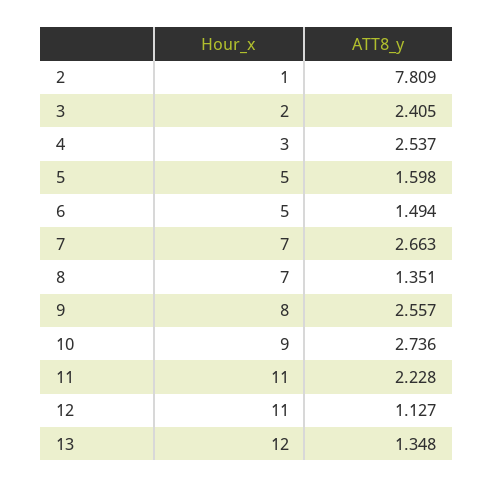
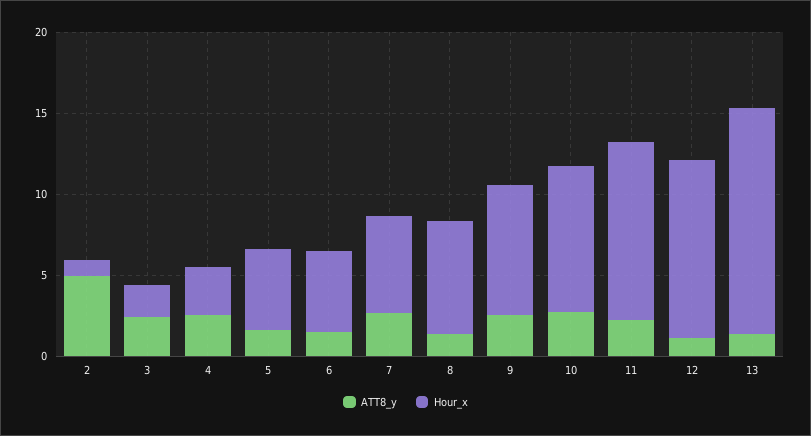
ATT8_y, 2: 7.809 -> 5
Hour_x, 7: 7 -> 6
Hour_x, 13: 12 -> 14

